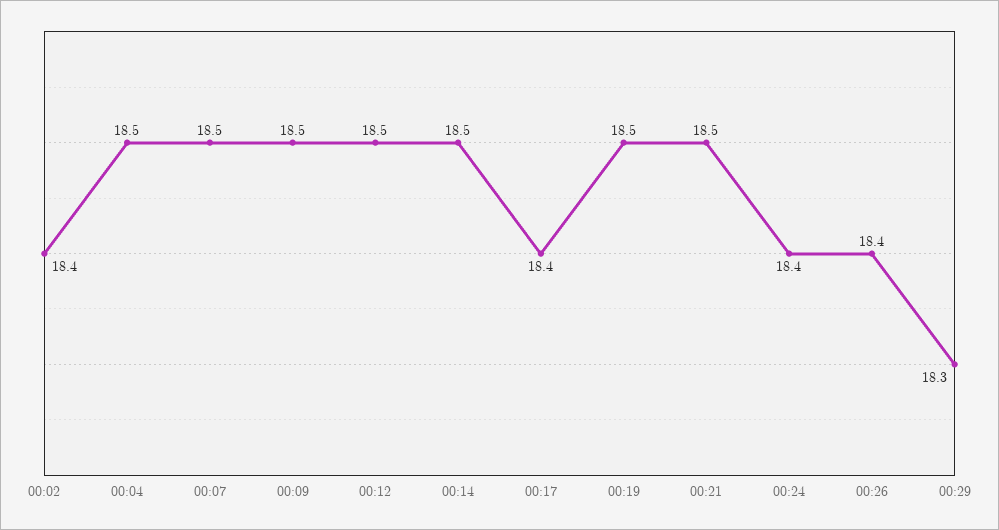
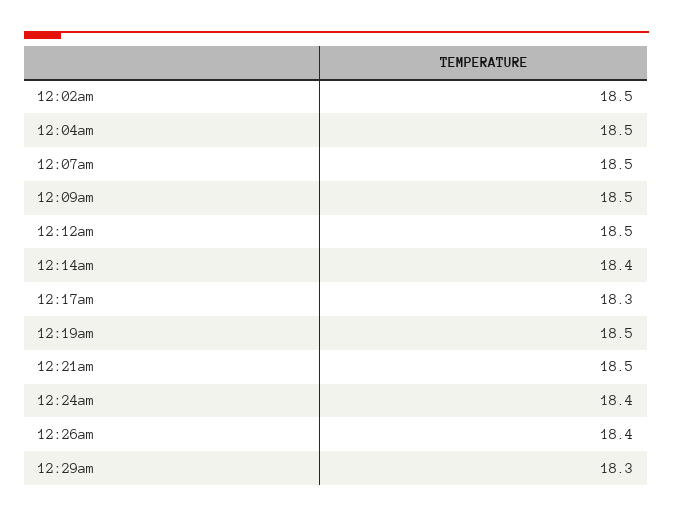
00:02: 18.4 -> 18.5
00:14: 18.5 -> 18.4
00:17: 18.4 -> 18.3

